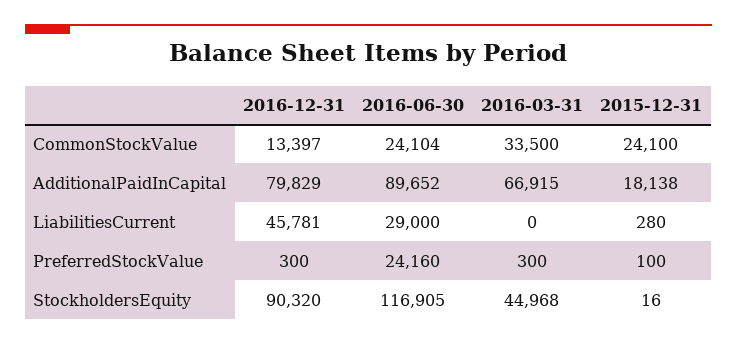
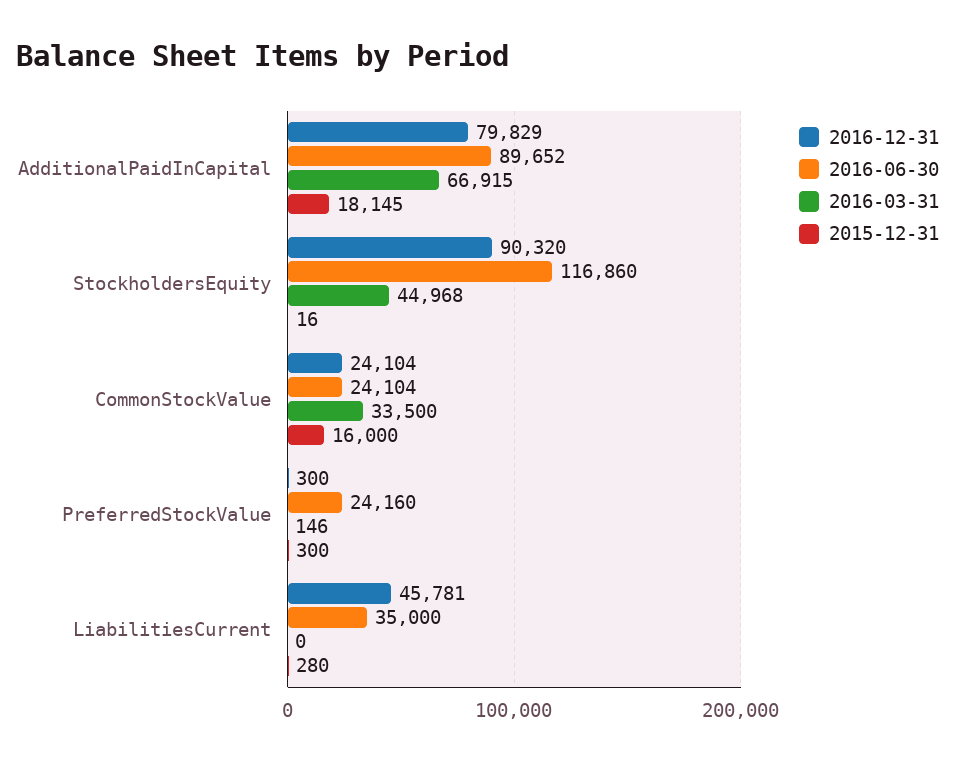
2016-12-31, CommonStockValue: 13397 -> 24104
2015-12-31, CommonStockValue: 24100 -> 16000
2015-12-31, AdditionalPaidInCapital: 18138 -> 18145
2016-06-30, LiabilitiesCurrent: 29000 -> 35000
2016-03-31, PreferredStockValue: 300 -> 146
2015-12-31, PreferredStockValue: 100 -> 300
2016-06-30, StockholdersEquity: 116905 -> 116860

